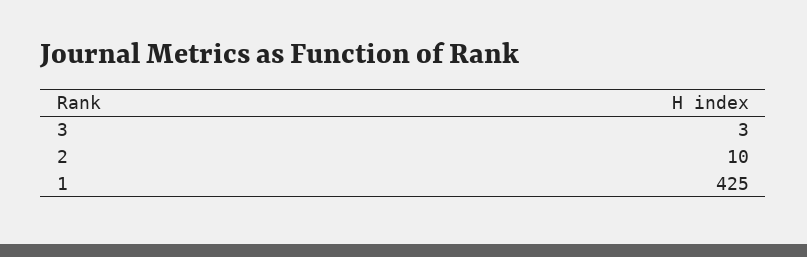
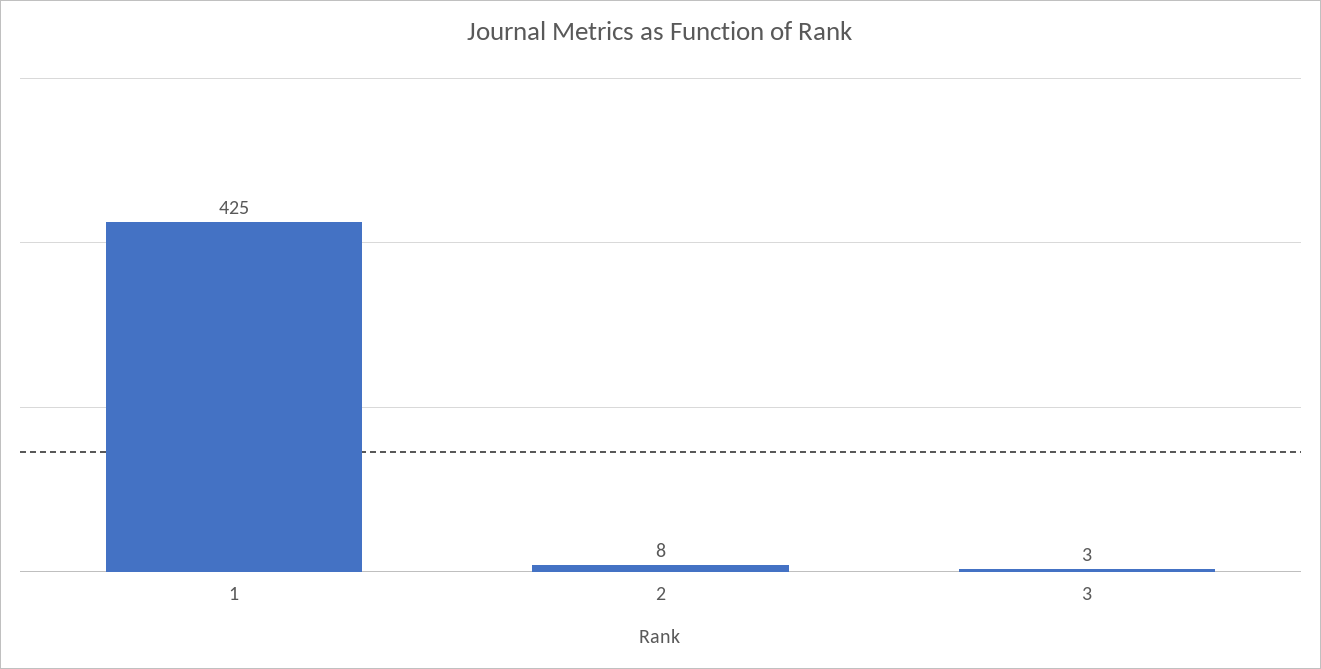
2: 10 -> 8

